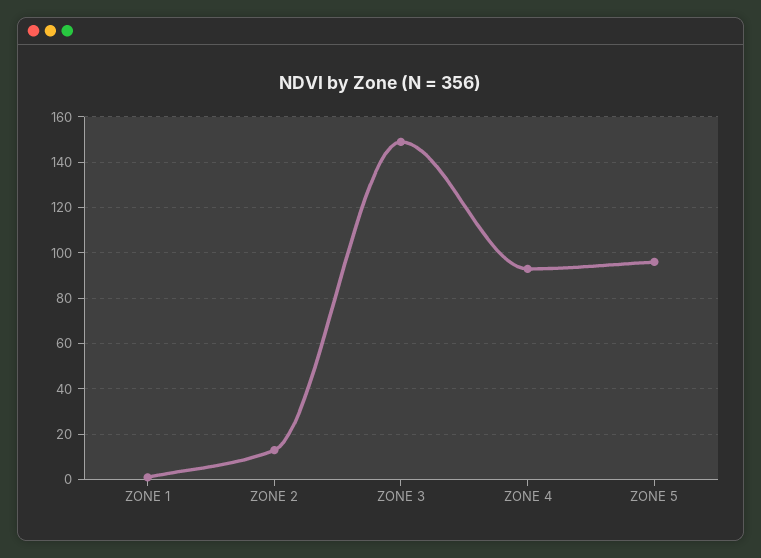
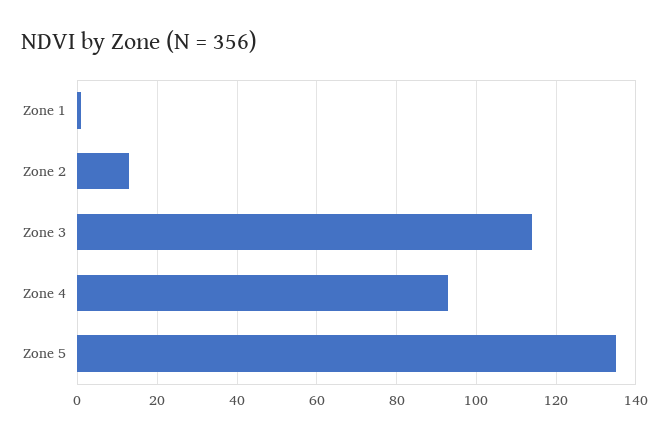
ZONE 3: 150 -> 115
ZONE 5: 95 -> 135

